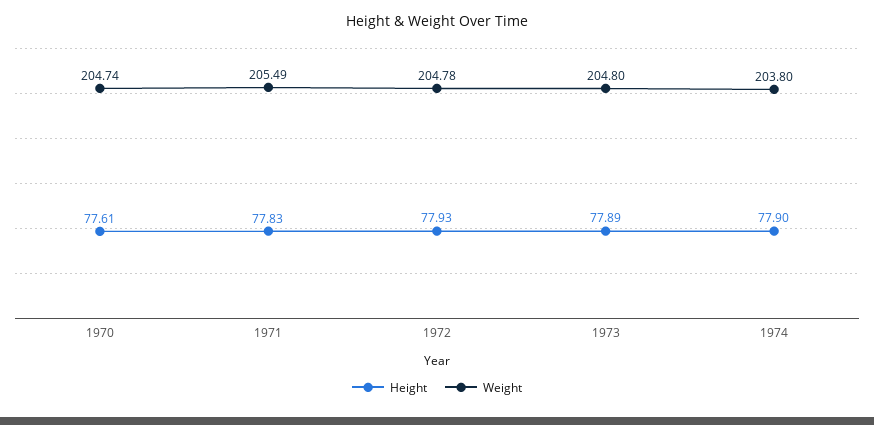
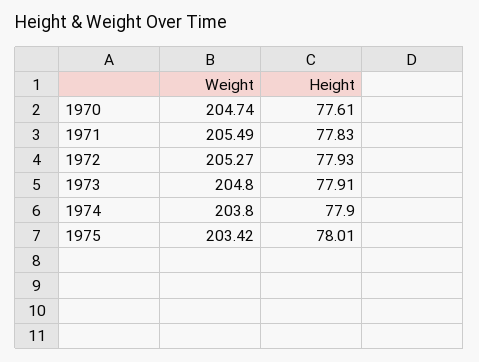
Weight, 1972: 204.78 -> 205.27
Height, 1973: 77.89 -> 77.91
Weight, 1975: none -> 203.42
Height, 1975: none -> 78.01

